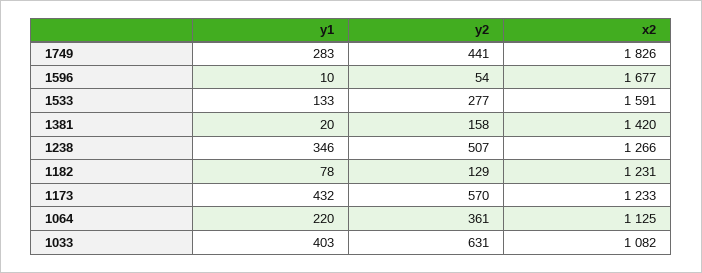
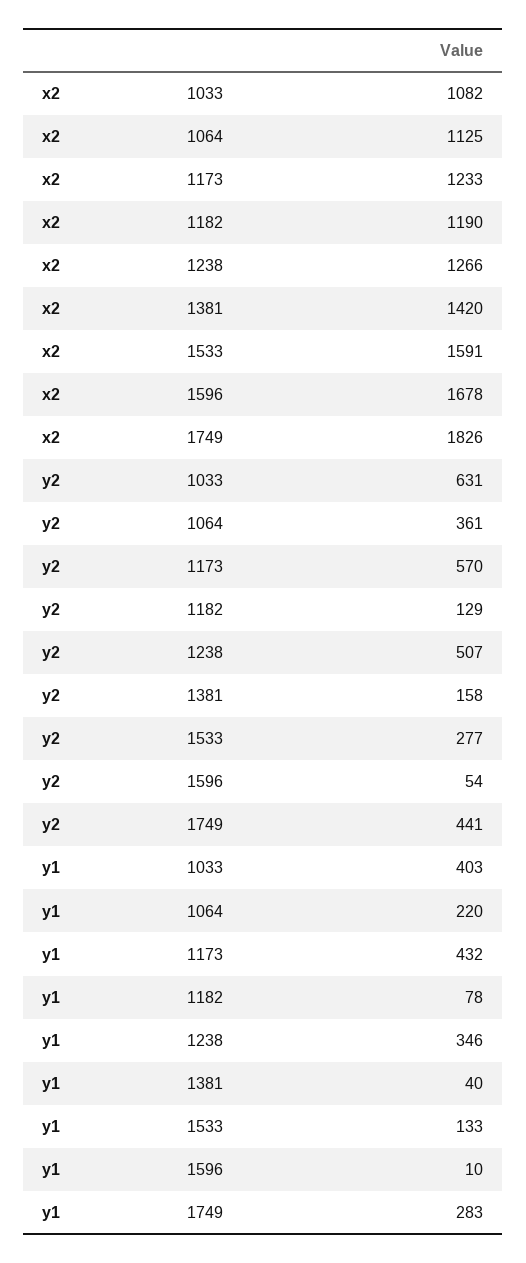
x2, 1596: 1677 -> 1678
y1, 1381: 20 -> 40
x2, 1182: 1231 -> 1190

